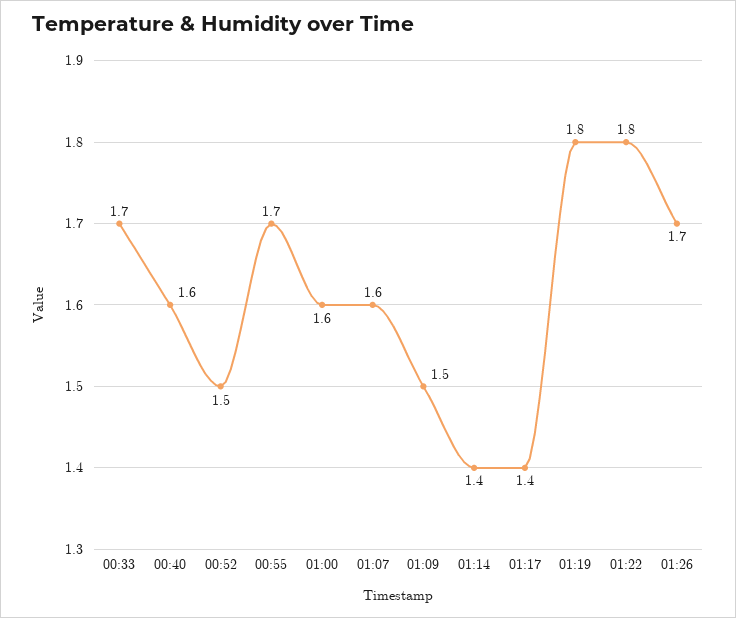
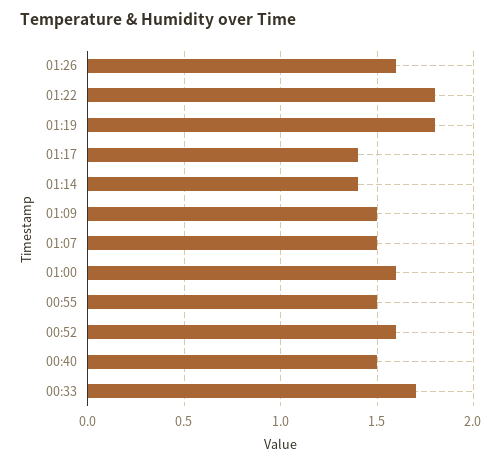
00:40: 1.6 -> 1.5
00:52: 1.5 -> 1.6
00:55: 1.7 -> 1.5
01:07: 1.6 -> 1.5
01:26: 1.7 -> 1.6

